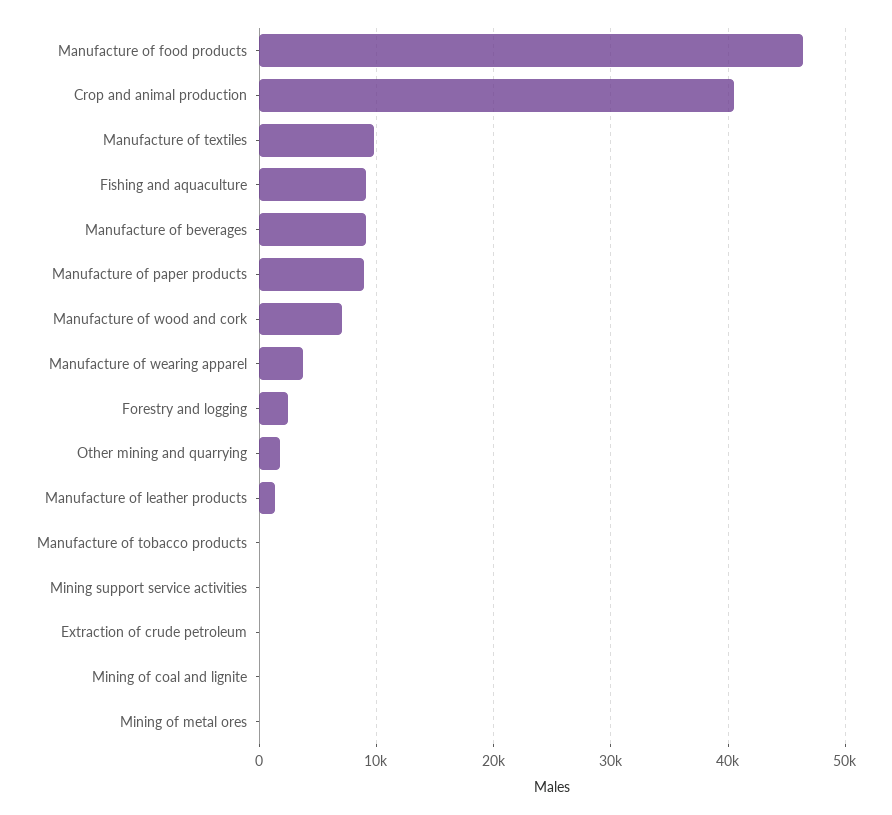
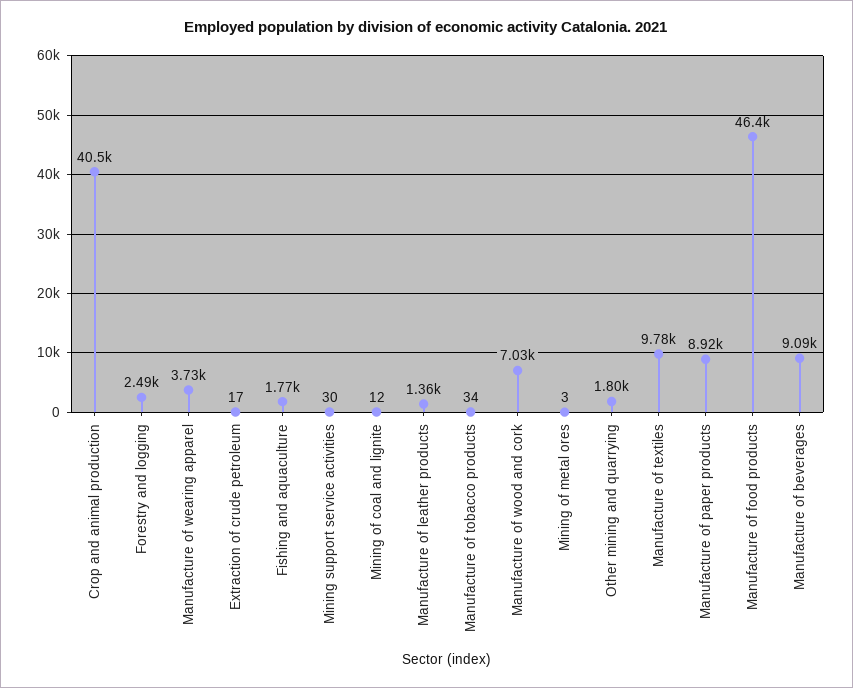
Fishing and aquaculture: 9000 -> 1770

